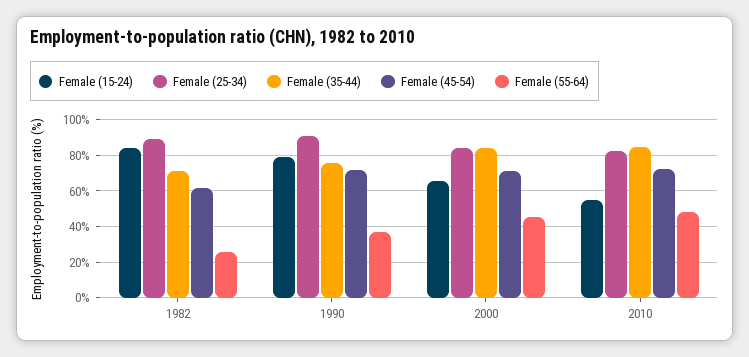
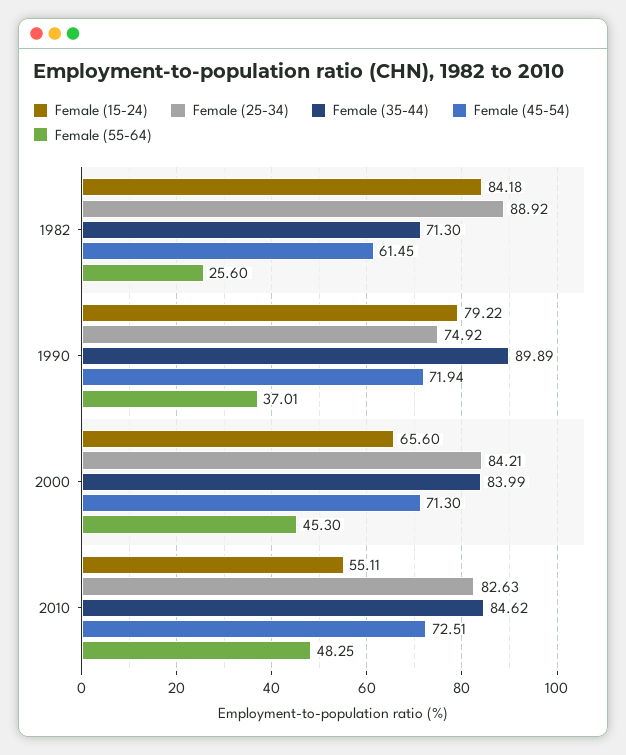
Female (25-34), 1990: 90 -> 74.92
Female (35-44), 1990: 75 -> 89.89

